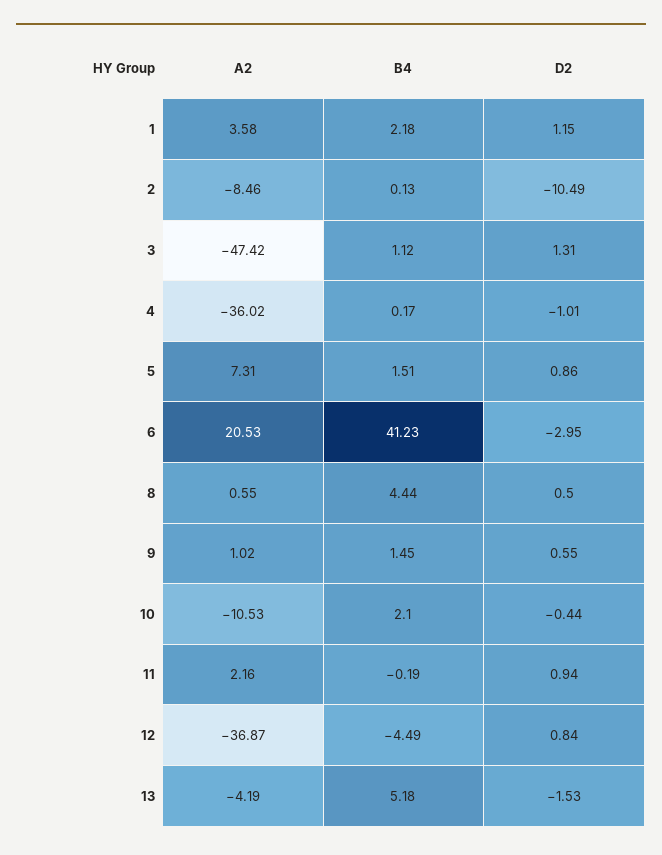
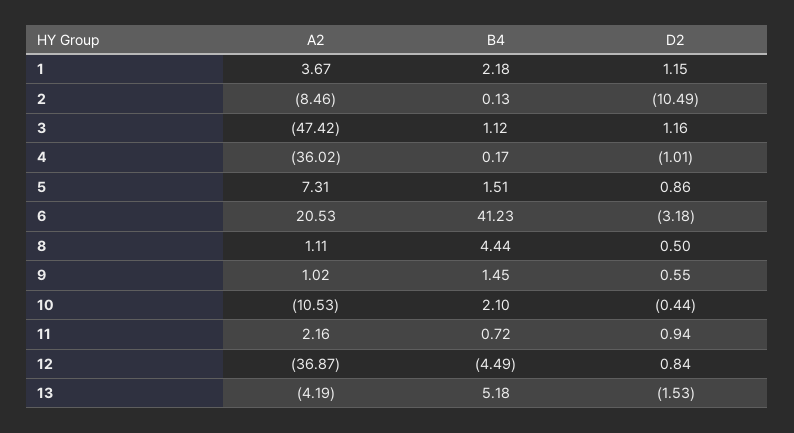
A2, 1: 3.58 -> 3.67
D2, 3: 1.31 -> 1.16
D2, 6: -2.95 -> -3.18
A2, 8: 0.55 -> 1.11
B4, 11: -0.19 -> 0.72

